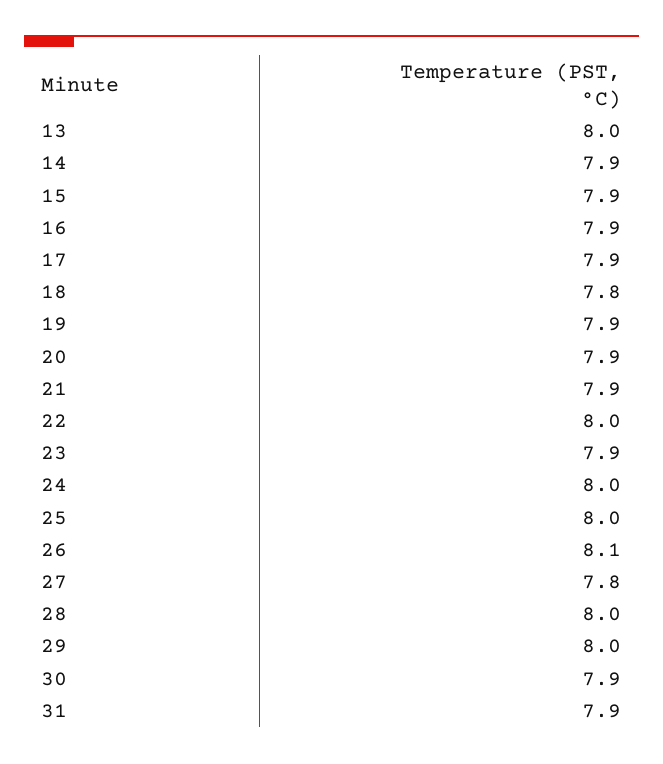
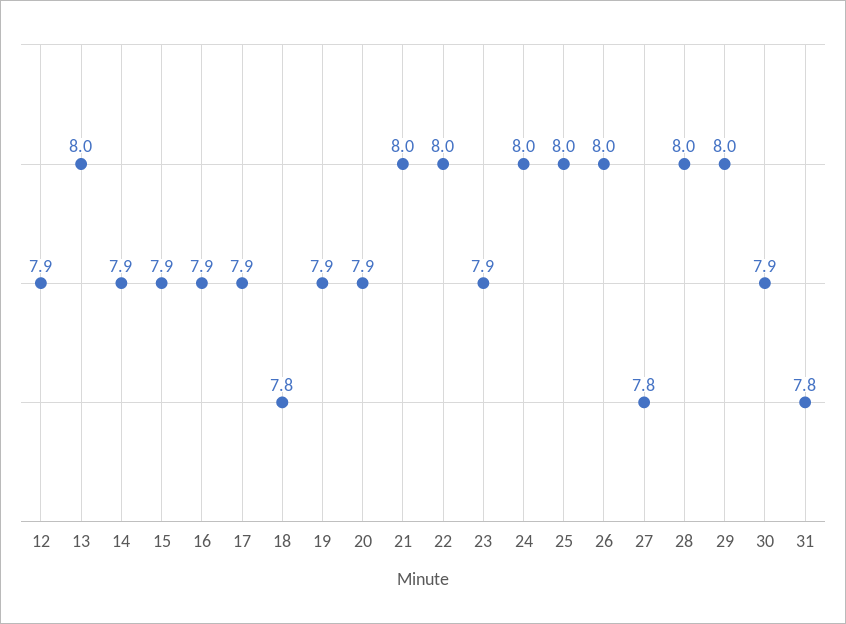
21: 7.9 -> 8
26: 8.1 -> 8
31: 7.9 -> 7.8
12: none -> 7.9

